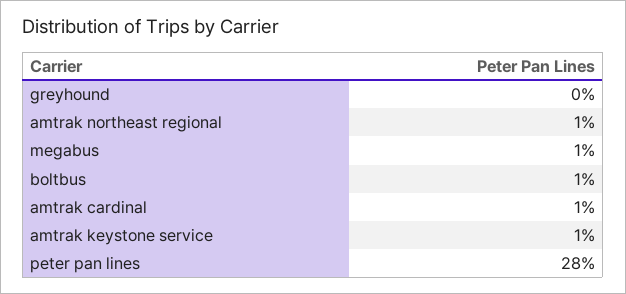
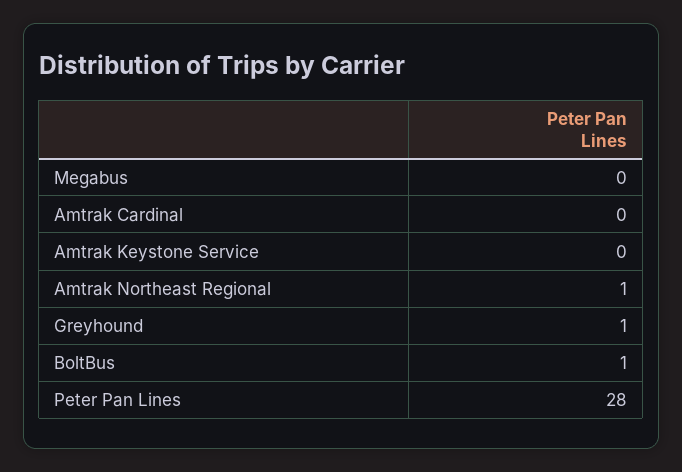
greyhound: 0 -> 1
megabus: 1 -> 0
amtrak cardinal: 1 -> 0
amtrak keystone service: 1 -> 0

